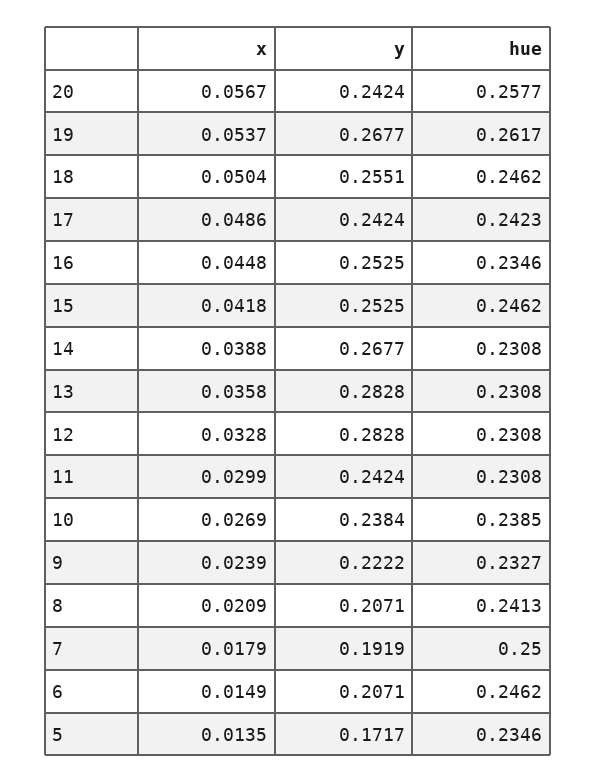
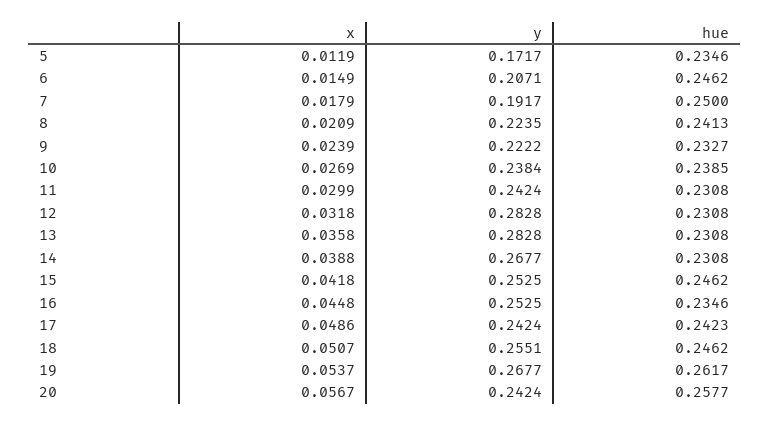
x, 18: 0.0504 -> 0.0507
x, 12: 0.0328 -> 0.0318
y, 8: 0.2071 -> 0.2235
y, 7: 0.1919 -> 0.1917
x, 5: 0.0135 -> 0.0119

